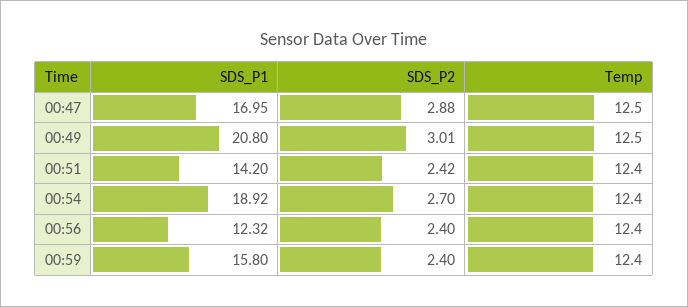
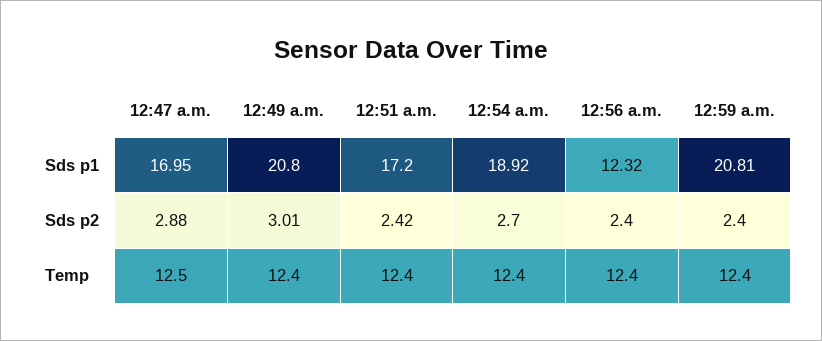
Temp, 00:49: 12.5 -> 12.4
SDS_P1, 00:51: 14.2 -> 17.2
SDS_P1, 00:59: 15.8 -> 20.81

